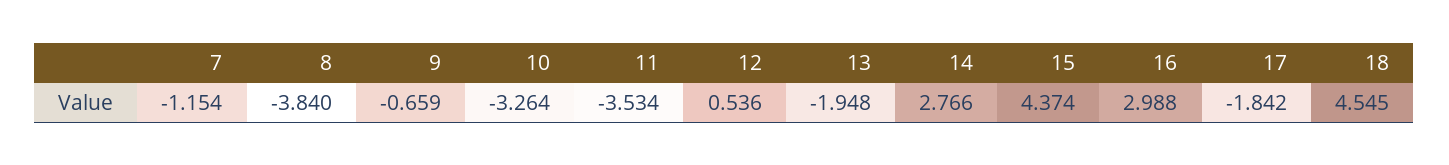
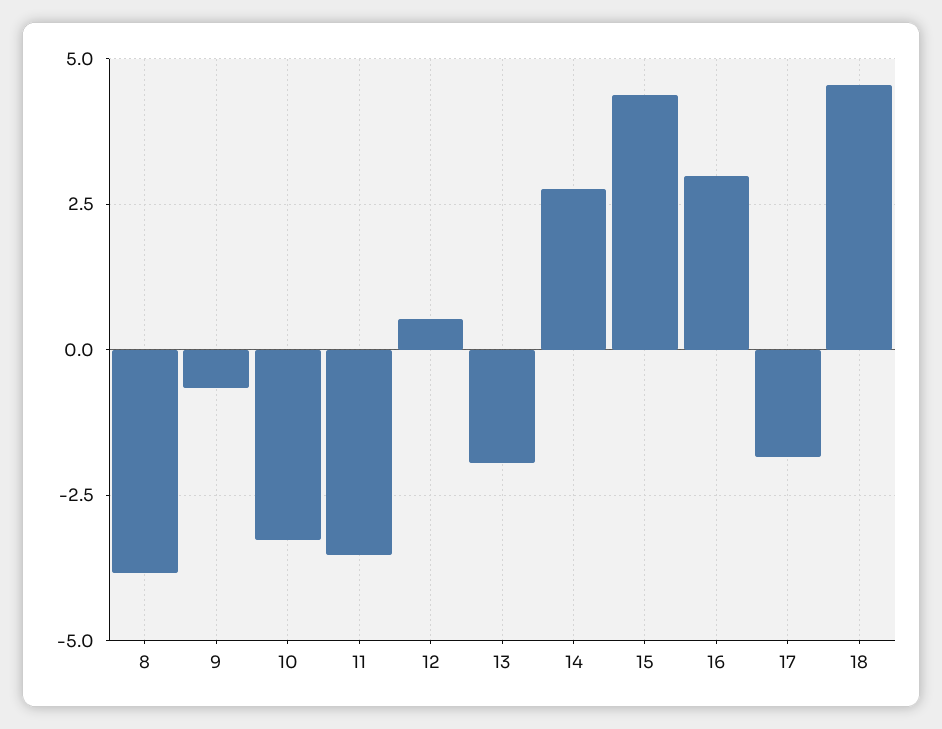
7: -1.154 -> none

